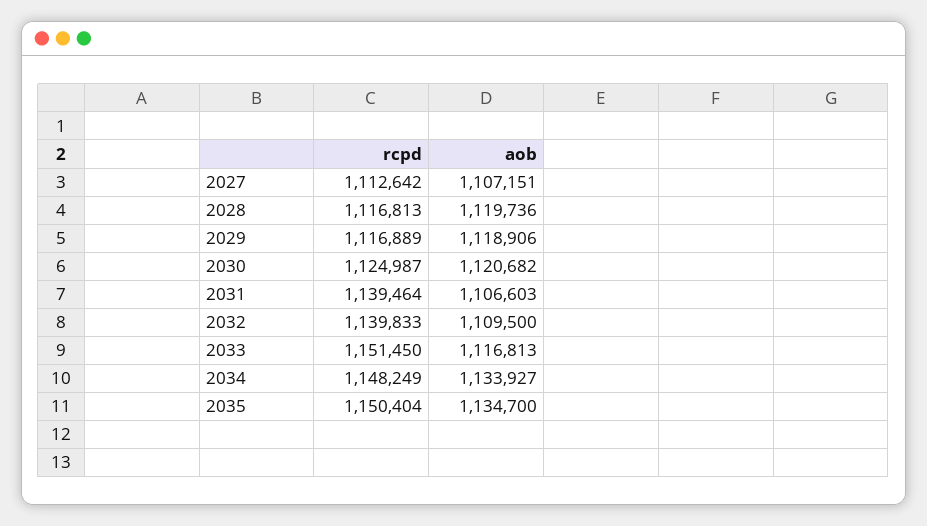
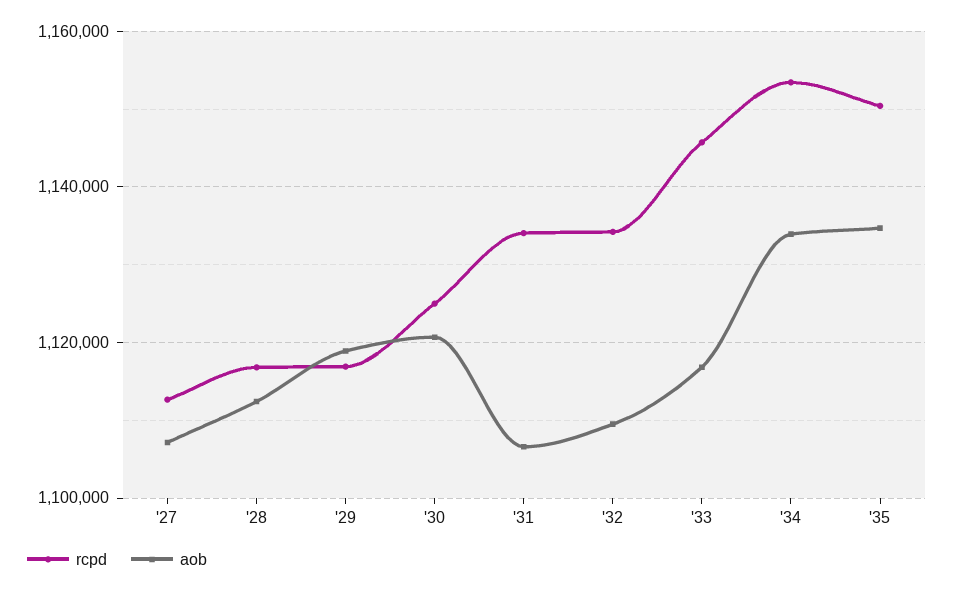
aob, 2028: 1119736 -> 1112000
rcpd, 2031: 1139464 -> 1134000
rcpd, 2032: 1139833 -> 1134000
rcpd, 2033: 1151450 -> 1146000
rcpd, 2034: 1148249 -> 1154000

